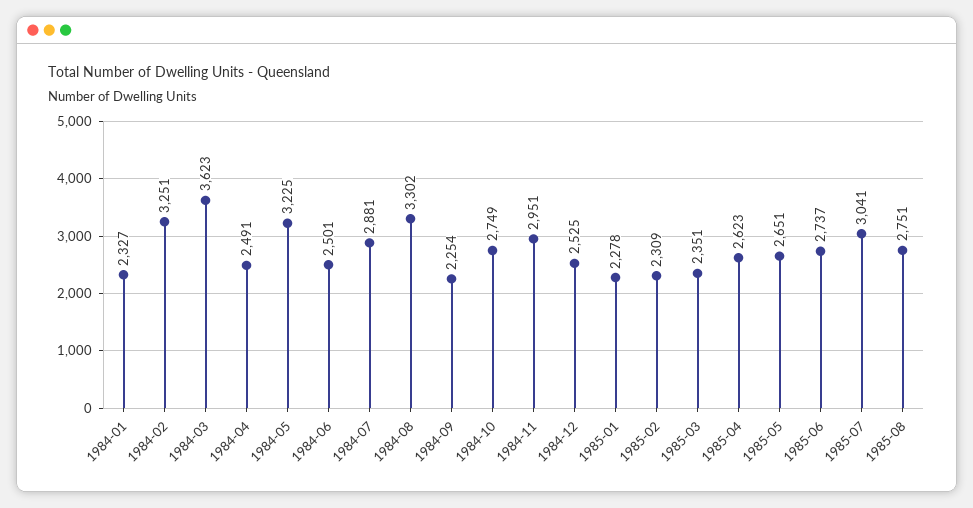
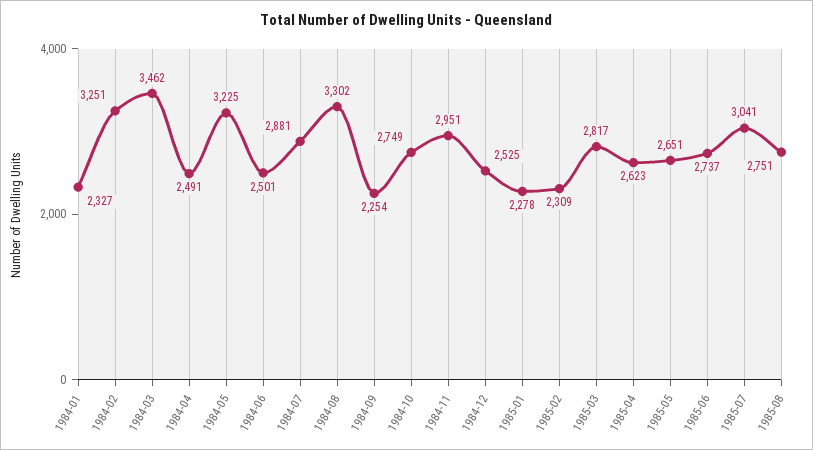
1984-03: 3623 -> 3462
1985-03: 2351 -> 2817

